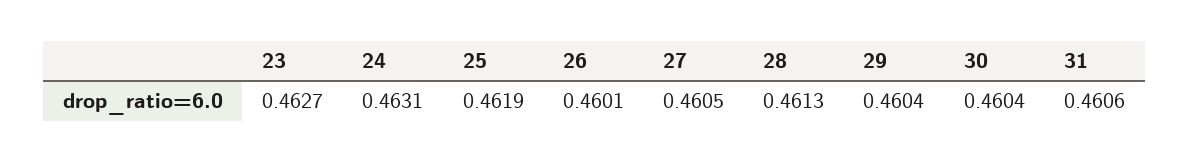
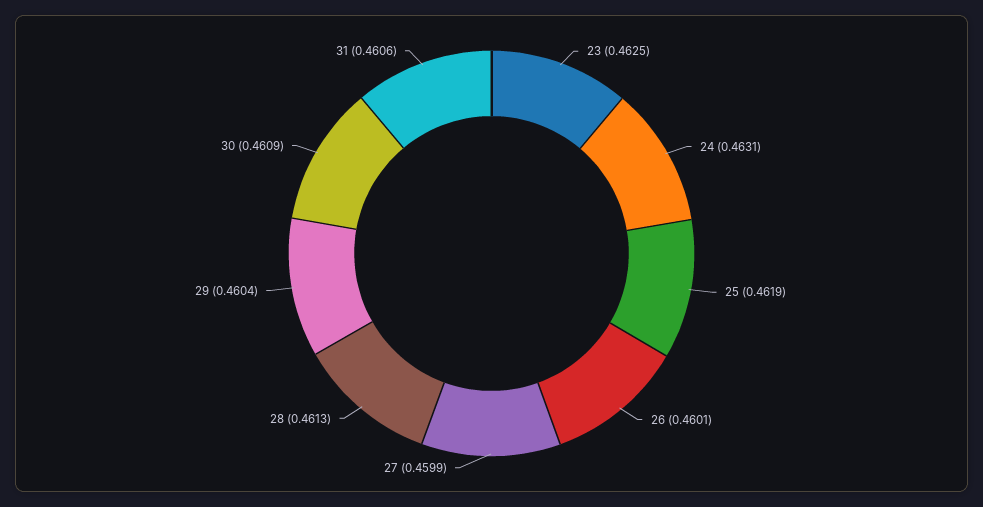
23: 0.4627 -> 0.4625
27: 0.4605 -> 0.4599
30: 0.4604 -> 0.4609

